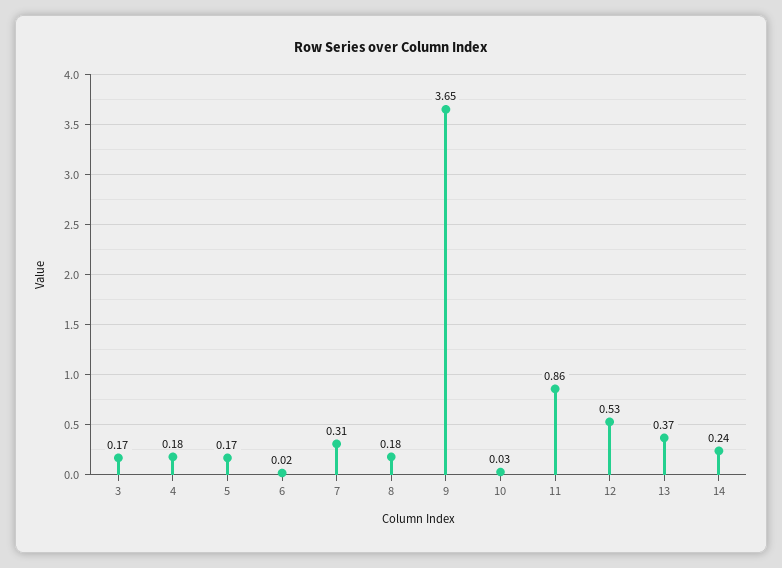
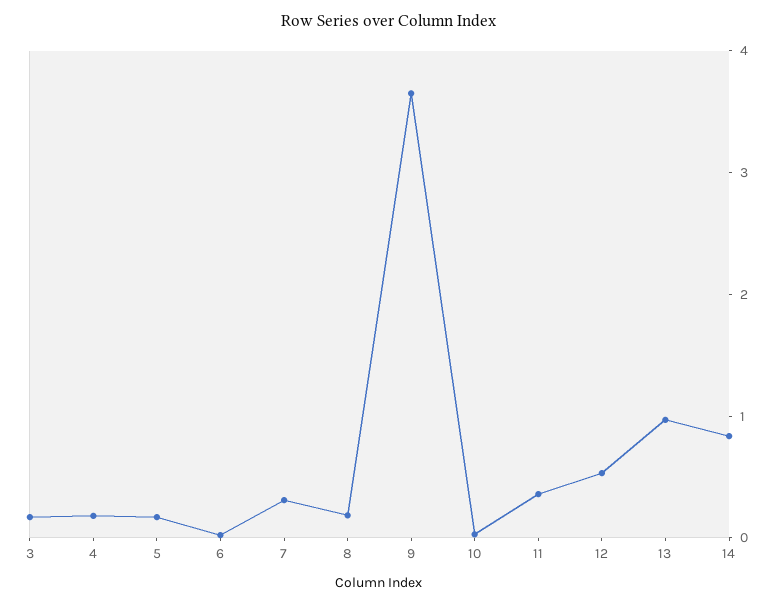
11: 0.86 -> 0.4
13: 0.37 -> 1
14: 0.24 -> 0.8

